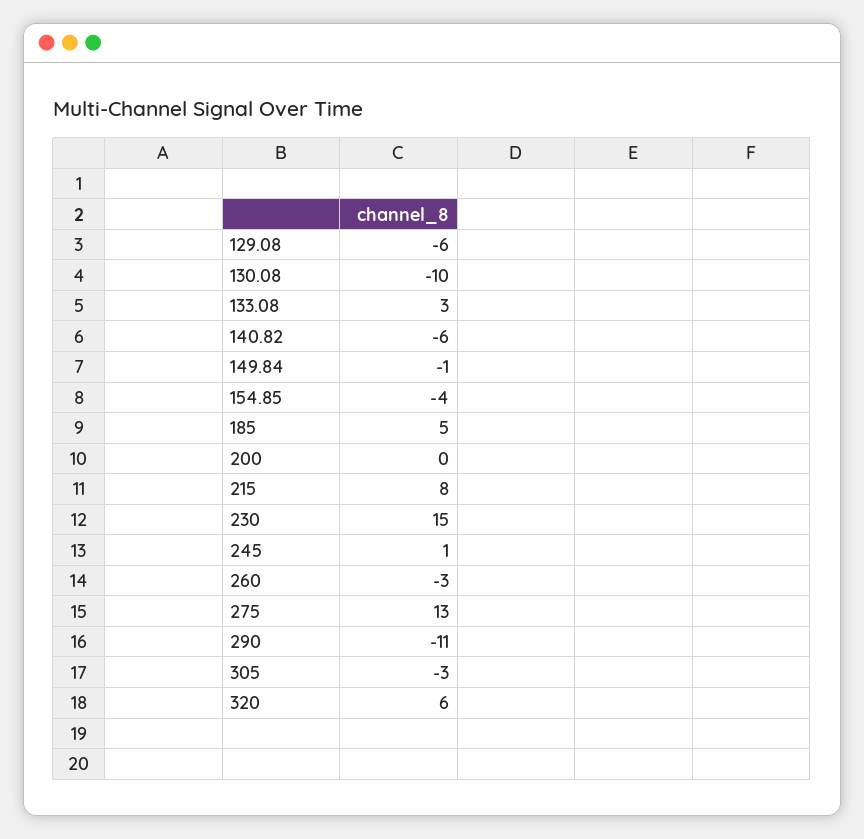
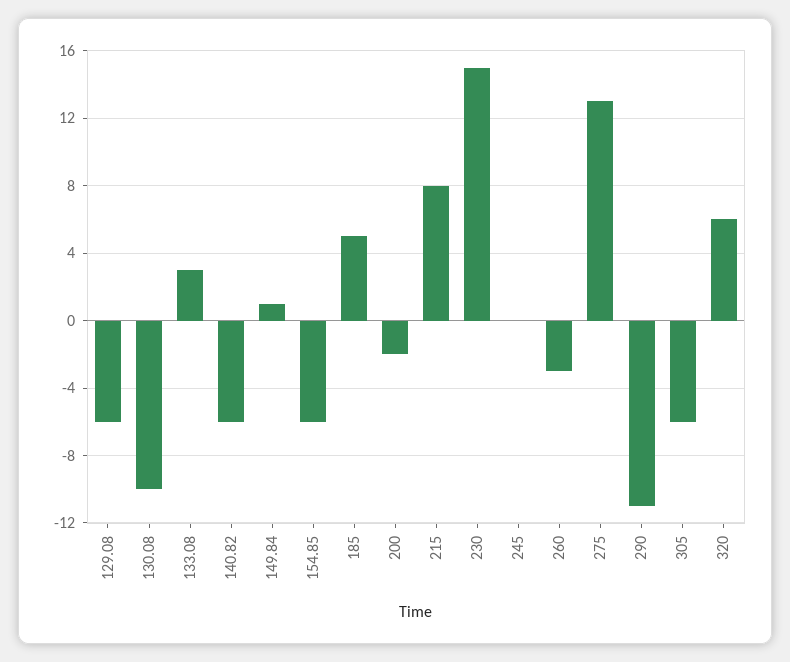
149.84: -1 -> 1
154.85: -4 -> -6
200: 0 -> -2
245: 1 -> 0
305: -3 -> -6

